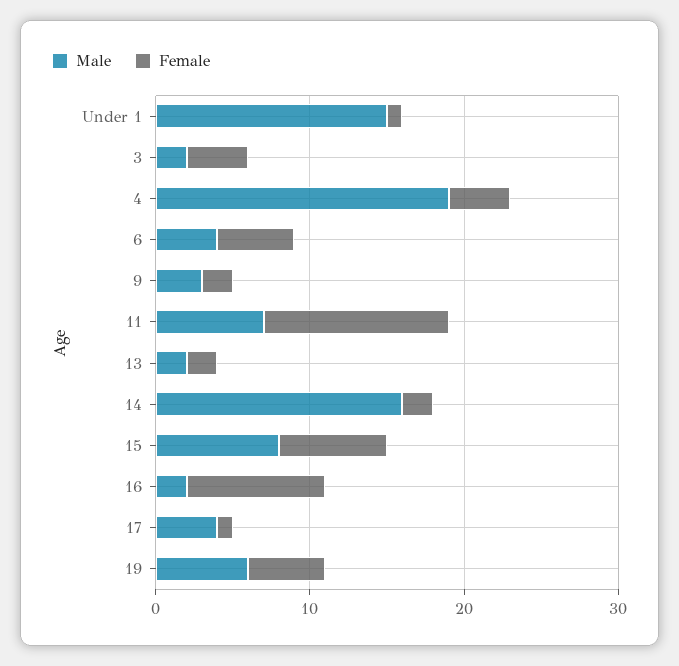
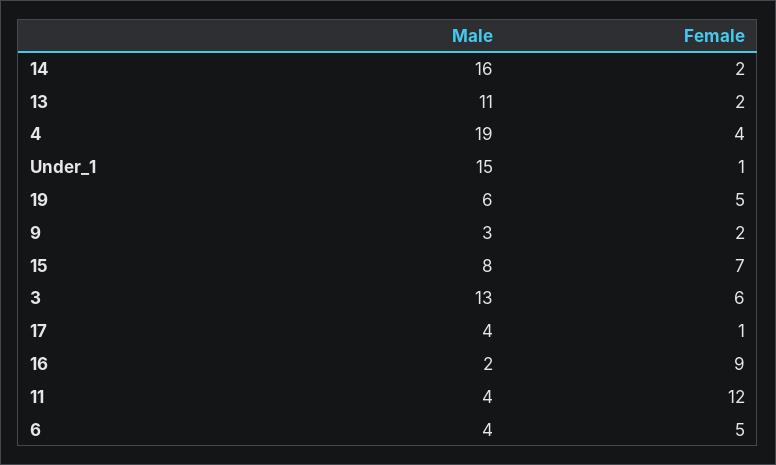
Male, 3: 2 -> 13
Female, 3: 4 -> 6
Male, 11: 7 -> 4
Male, 13: 2 -> 11

